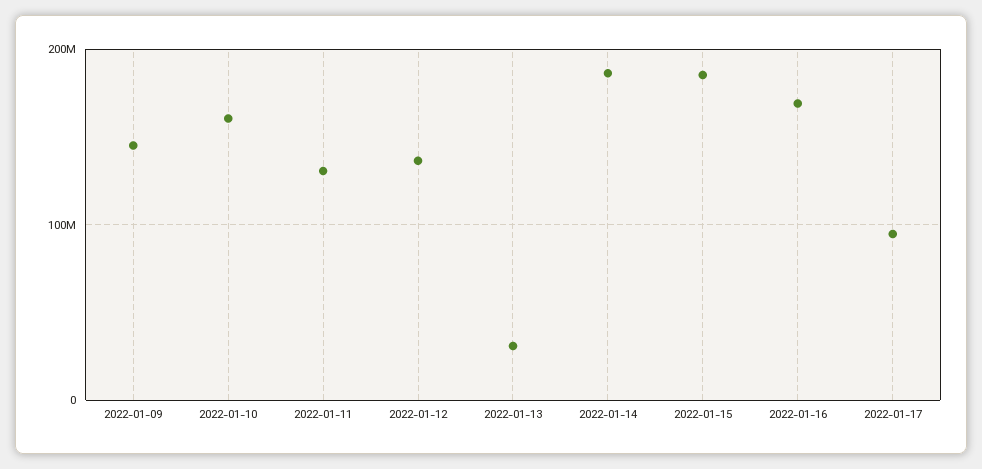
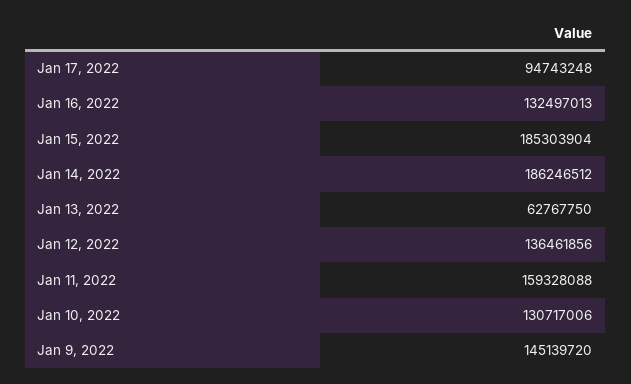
2022-01-10: 160000000 -> 130717006
2022-01-11: 130000000 -> 159328088
2022-01-13: 30000000 -> 62767750
2022-01-16: 170000000 -> 132497013

